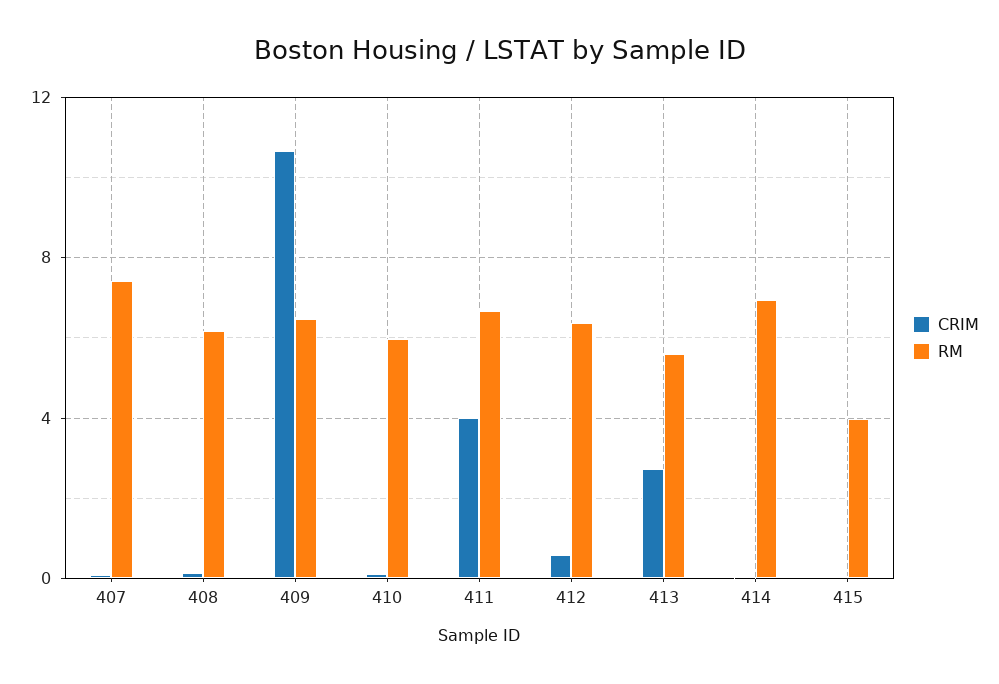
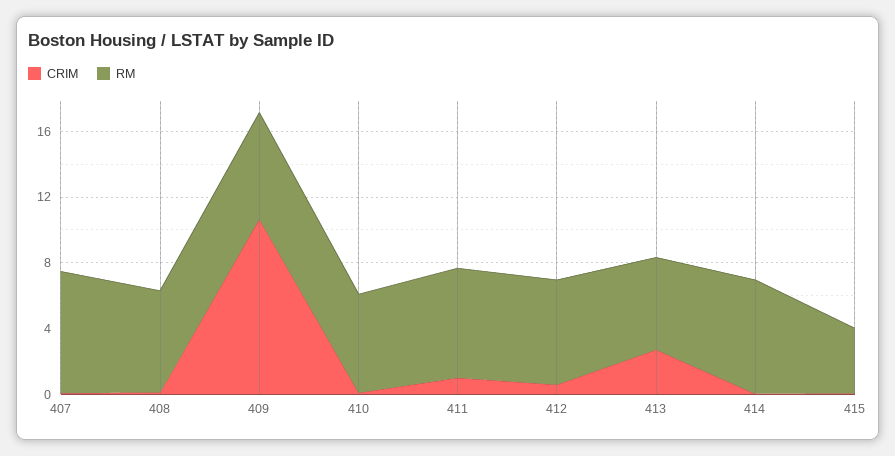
CRIM, 411: 4 -> 1

